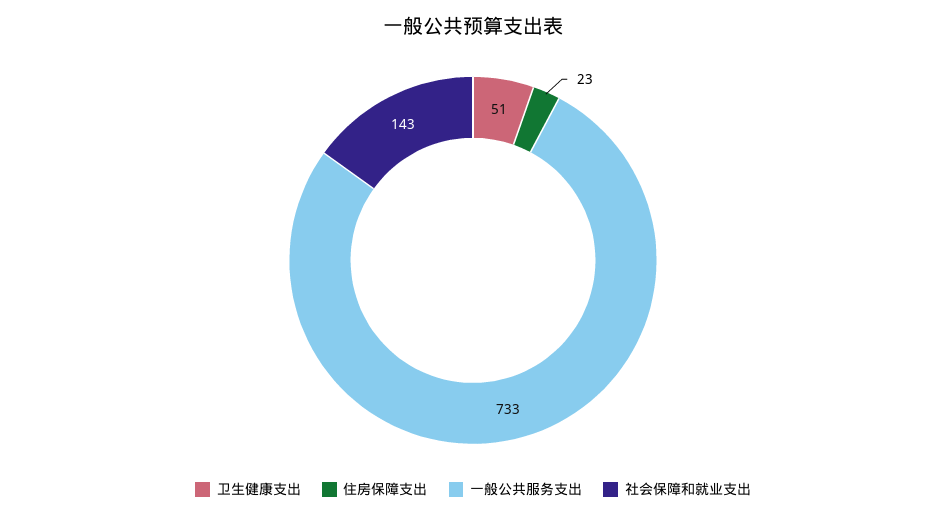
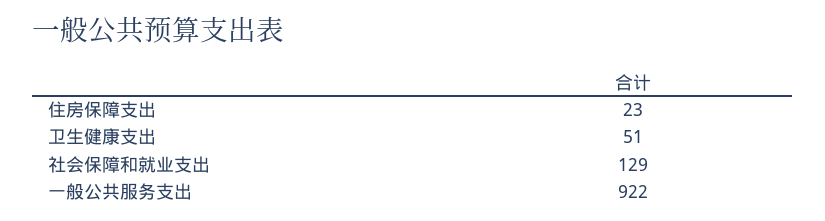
一般公共服务支出: 733 -> 922
社会保障和就业支出: 143 -> 129

